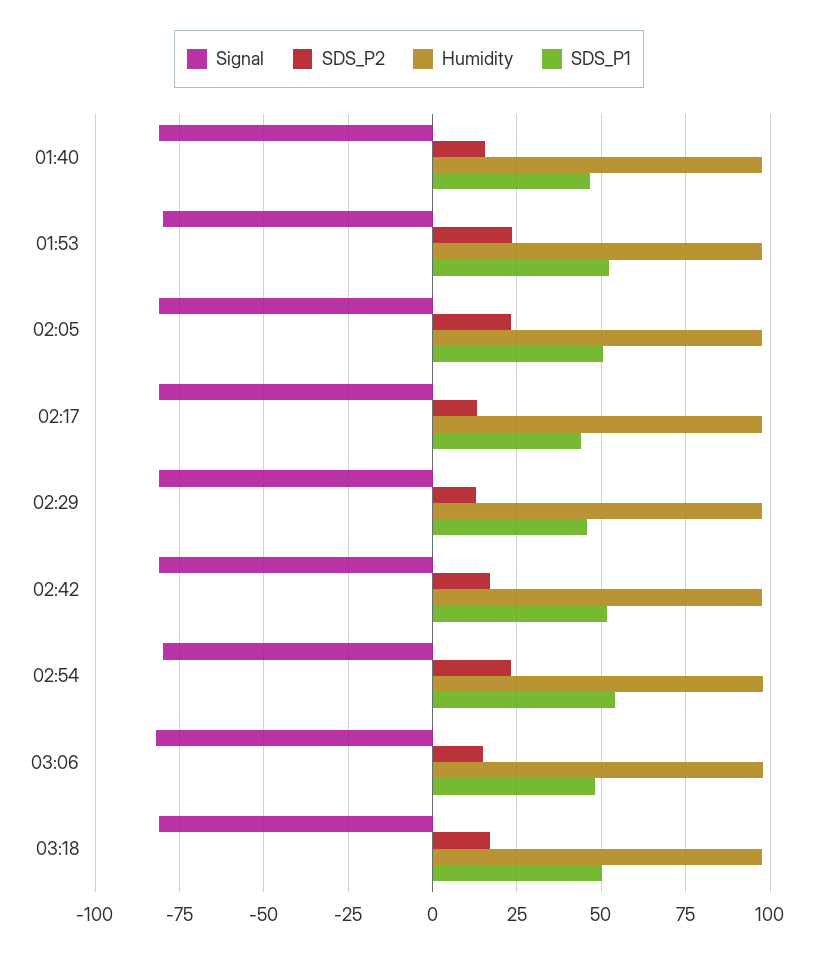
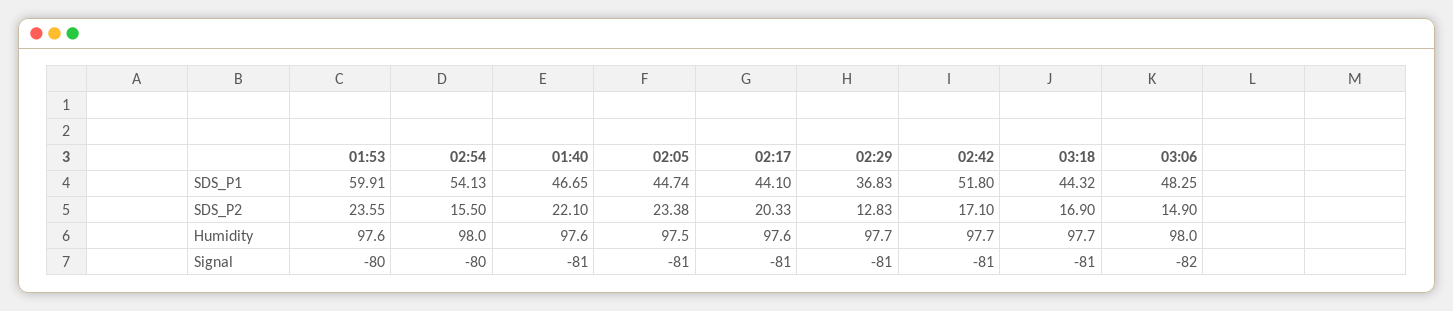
SDS_P2, 01:40: 15 -> 22.1
SDS_P1, 01:53: 52.5 -> 59.91
SDS_P1, 02:05: 50 -> 44.74
SDS_P2, 02:17: 12.5 -> 20.33
SDS_P1, 02:29: 45 -> 36.83
SDS_P2, 02:54: 22.5 -> 15.5
SDS_P1, 03:18: 50 -> 44.32

